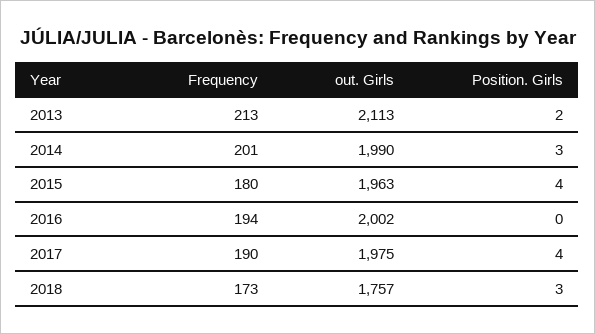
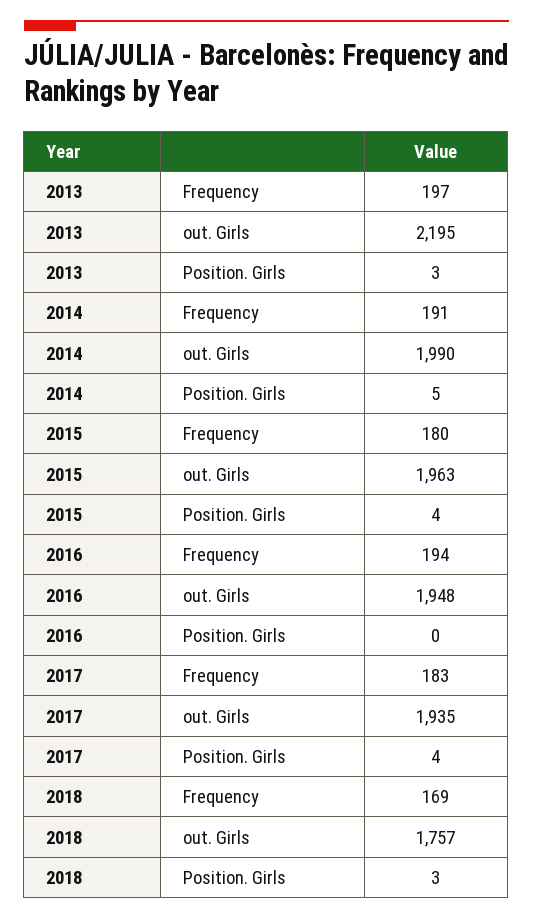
Frequency, 2013: 213 -> 197
out. Girls, 2013: 2113 -> 2195
Position. Girls, 2013: 2 -> 3
Frequency, 2014: 201 -> 191
Position. Girls, 2014: 3 -> 5
out. Girls, 2016: 2002 -> 1948
Frequency, 2017: 190 -> 183
out. Girls, 2017: 1975 -> 1935
Frequency, 2018: 173 -> 169

